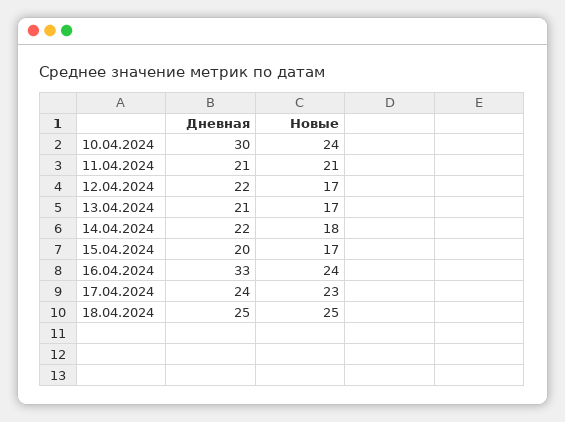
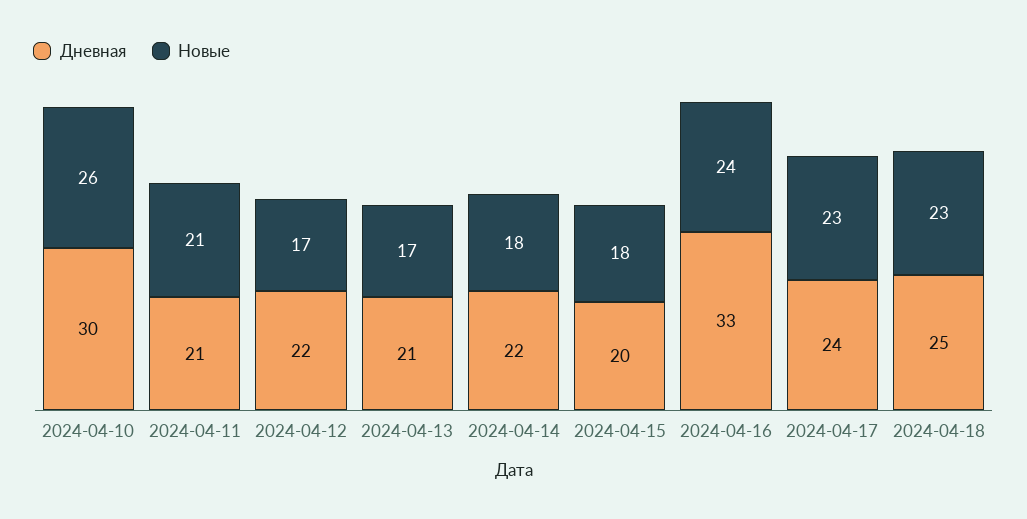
Новые, 10.04.2024: 24 -> 26
Новые, 15.04.2024: 17 -> 18
Новые, 18.04.2024: 25 -> 23

